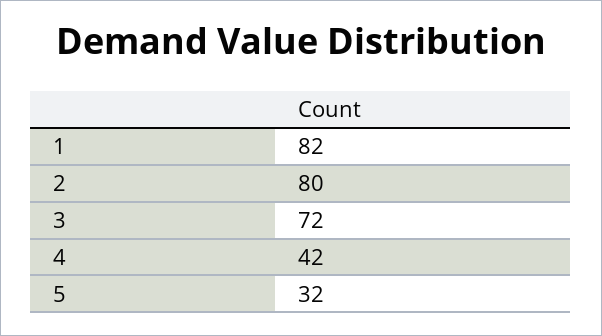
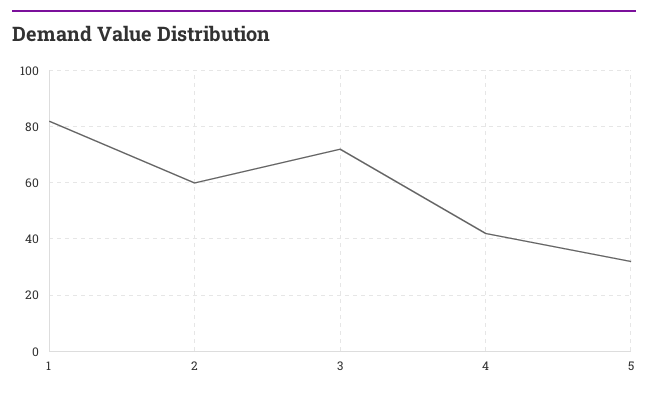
2: 80 -> 60

